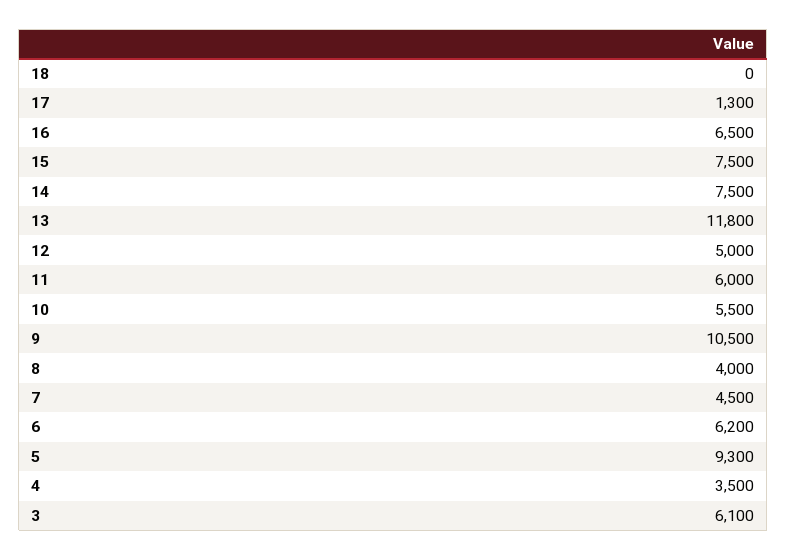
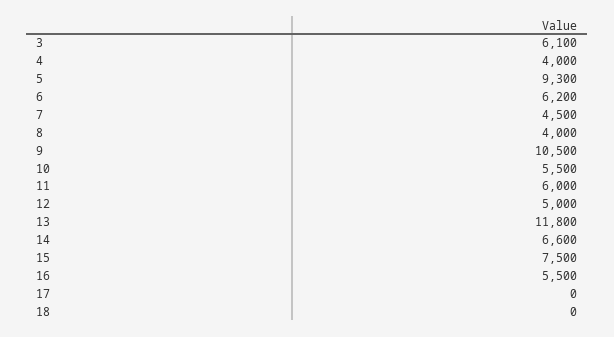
17: 1300 -> 0
16: 6500 -> 5500
14: 7500 -> 6600
4: 3500 -> 4000

